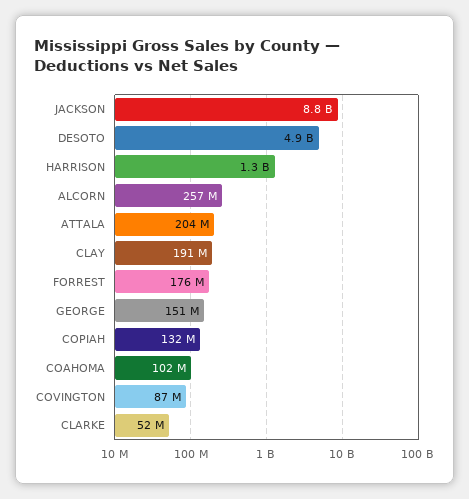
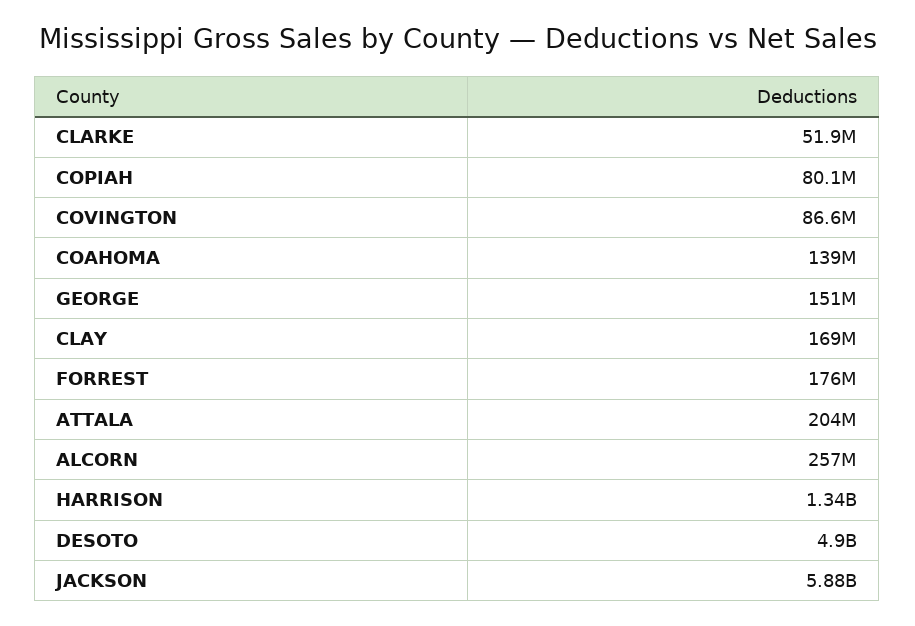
JACKSON: 8800000000 -> 5880000000
CLAY: 191000000 -> 169000000
COPIAH: 132000000 -> 80100000
COAHOMA: 102000000 -> 139000000

